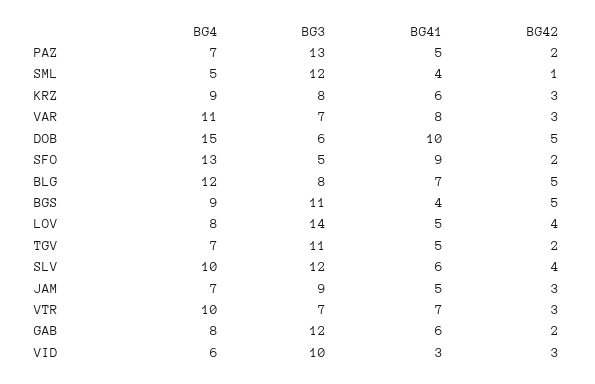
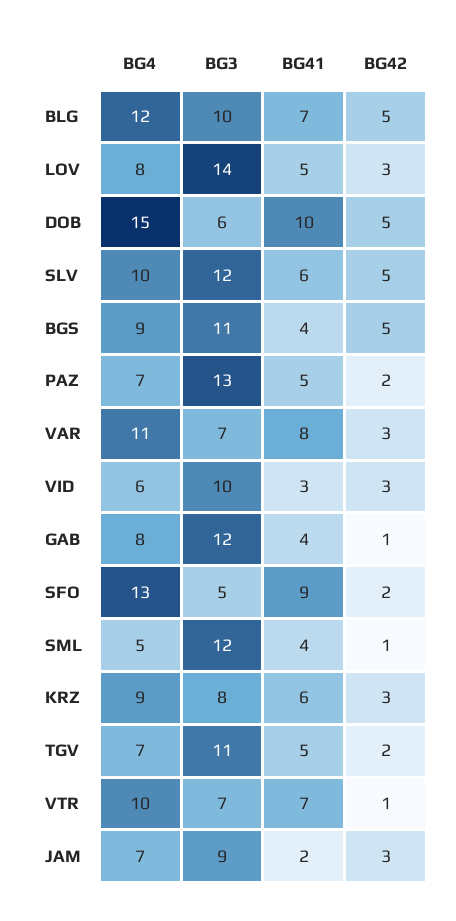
BG3, BLG: 8 -> 10
BG42, LOV: 4 -> 3
BG42, SLV: 4 -> 5
BG41, JAM: 5 -> 2
BG42, VTR: 3 -> 1
BG41, GAB: 6 -> 4
BG42, GAB: 2 -> 1

